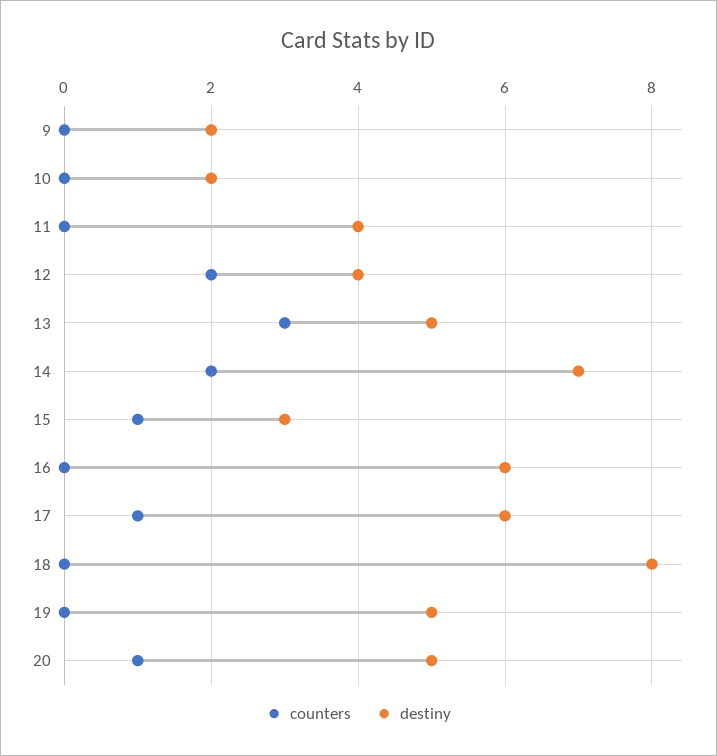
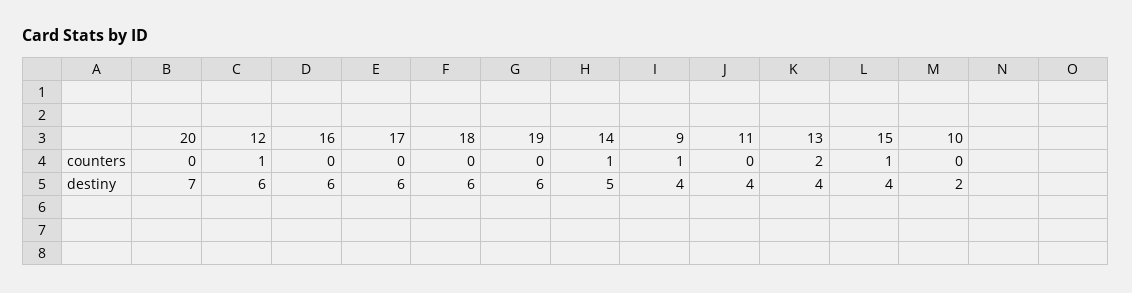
counters, 9: 0 -> 1
destiny, 9: 2 -> 4
counters, 12: 2 -> 1
destiny, 12: 4 -> 6
counters, 13: 3 -> 2
destiny, 13: 5 -> 4
counters, 14: 2 -> 1
destiny, 14: 7 -> 5
destiny, 15: 3 -> 4
counters, 17: 1 -> 0
destiny, 18: 8 -> 6
destiny, 19: 5 -> 6
counters, 20: 1 -> 0
destiny, 20: 5 -> 7

